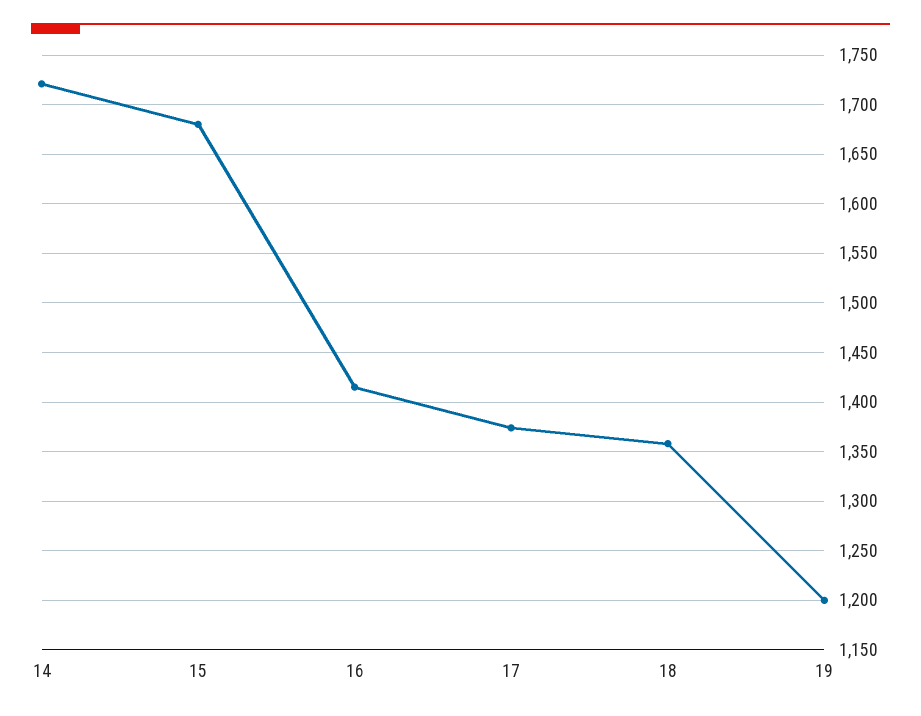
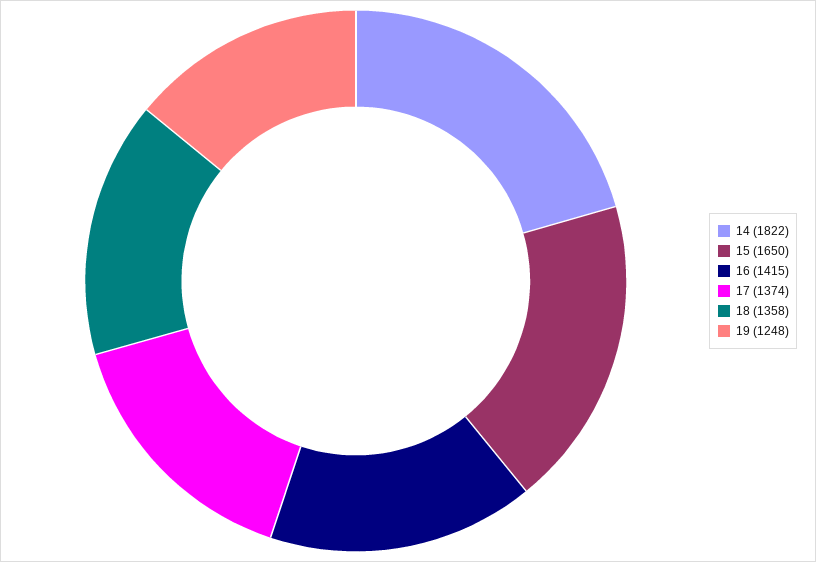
14: 1720 -> 1822
15: 1680 -> 1650
19: 1200 -> 1248

